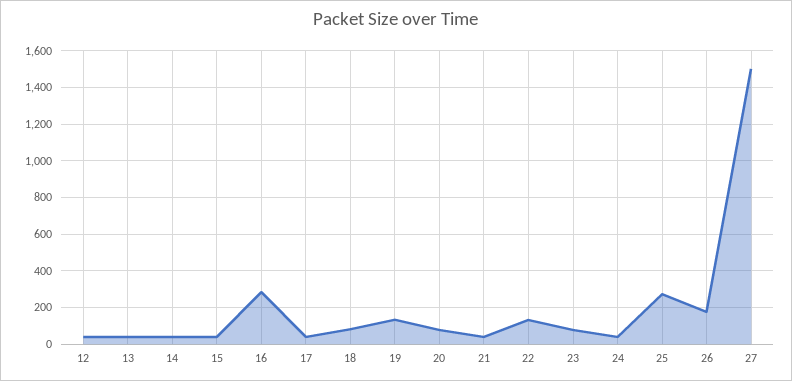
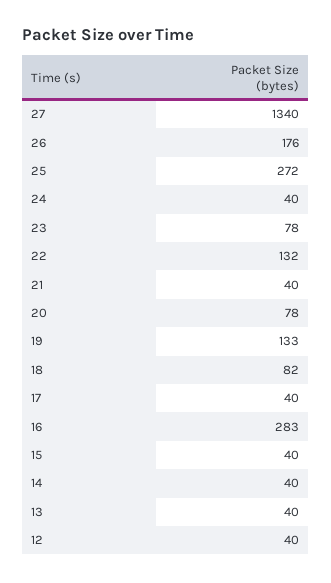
27: 1500 -> 1340

